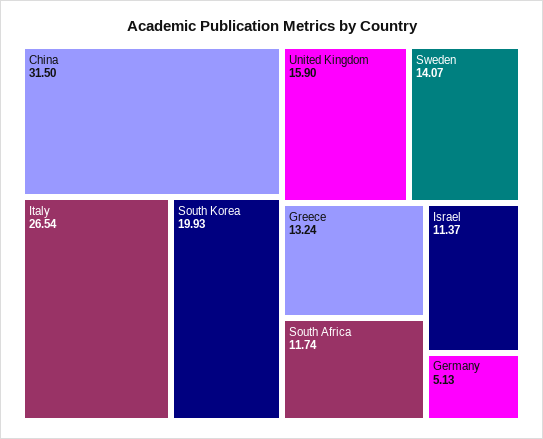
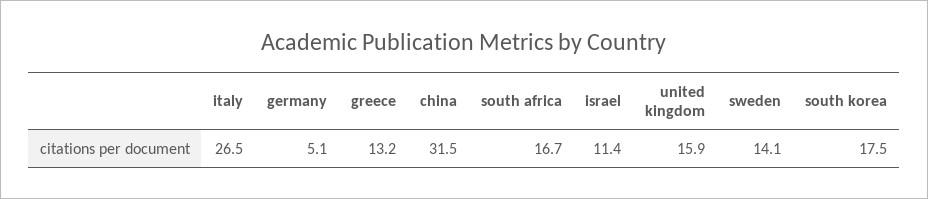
South Korea: 19.93 -> 17.5
South Africa: 11.74 -> 16.7

